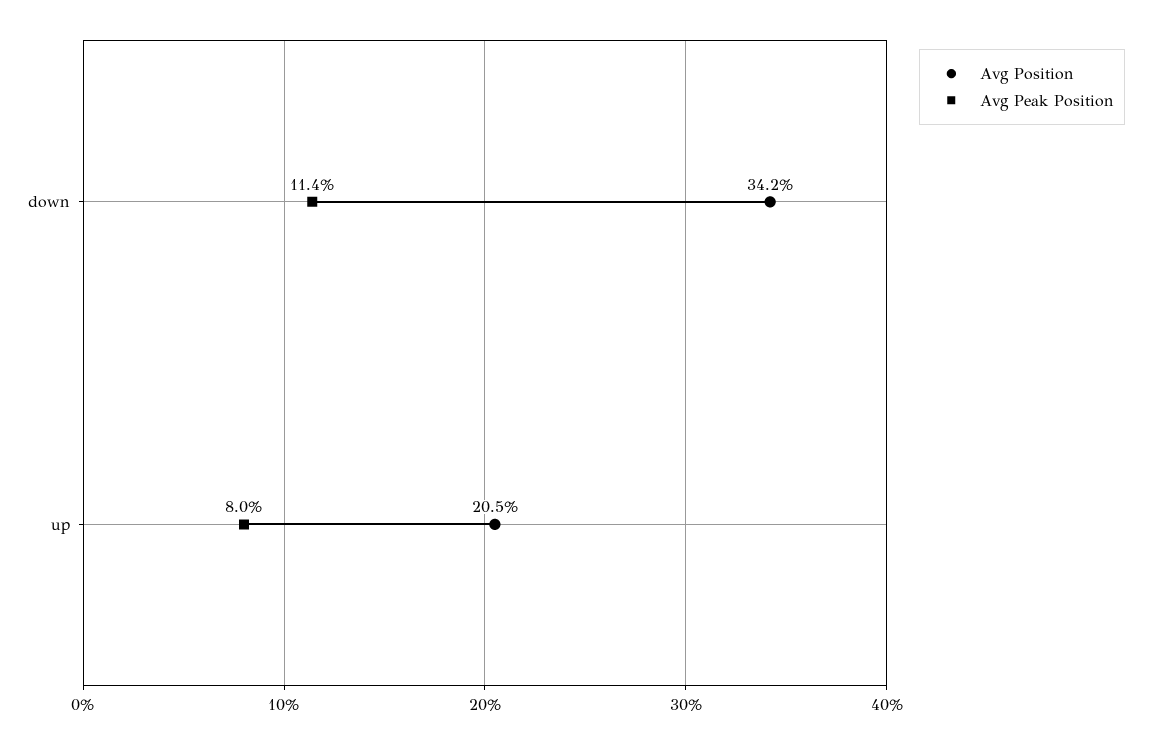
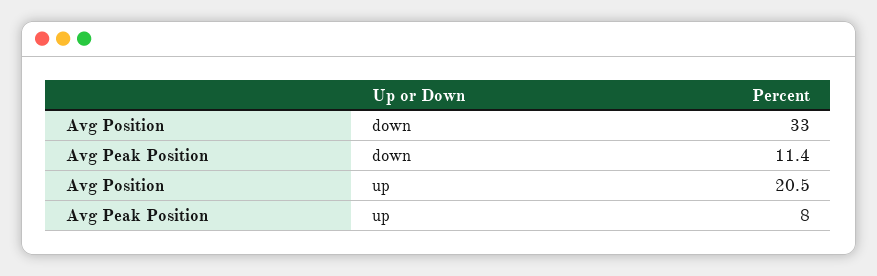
Avg Position, down: 34.2 -> 33

